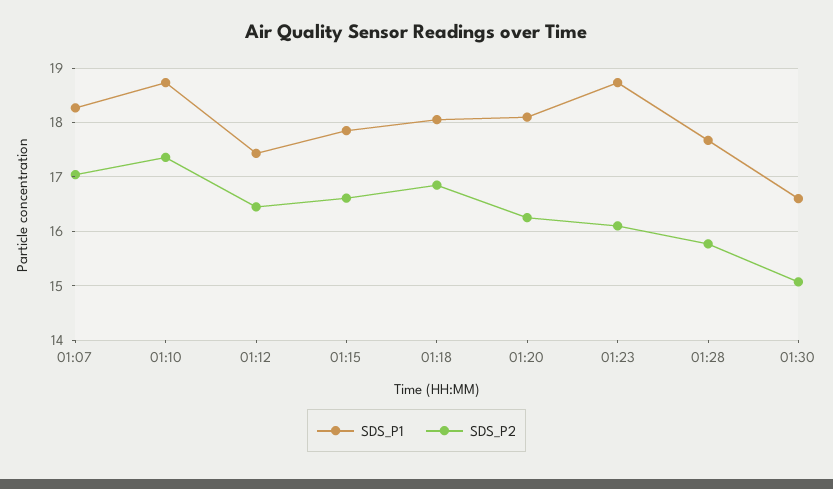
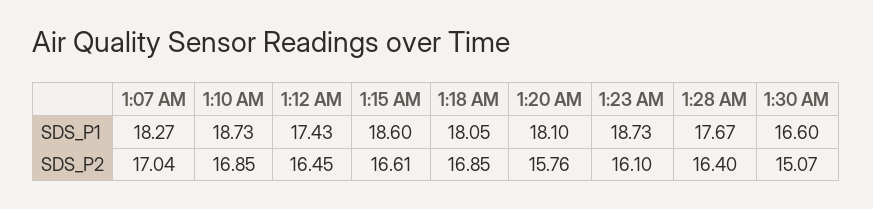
SDS_P2, 01:10: 17.4 -> 16.85
SDS_P1, 01:15: 17.8 -> 18.6
SDS_P2, 01:20: 16.2 -> 15.76
SDS_P2, 01:28: 15.8 -> 16.4

